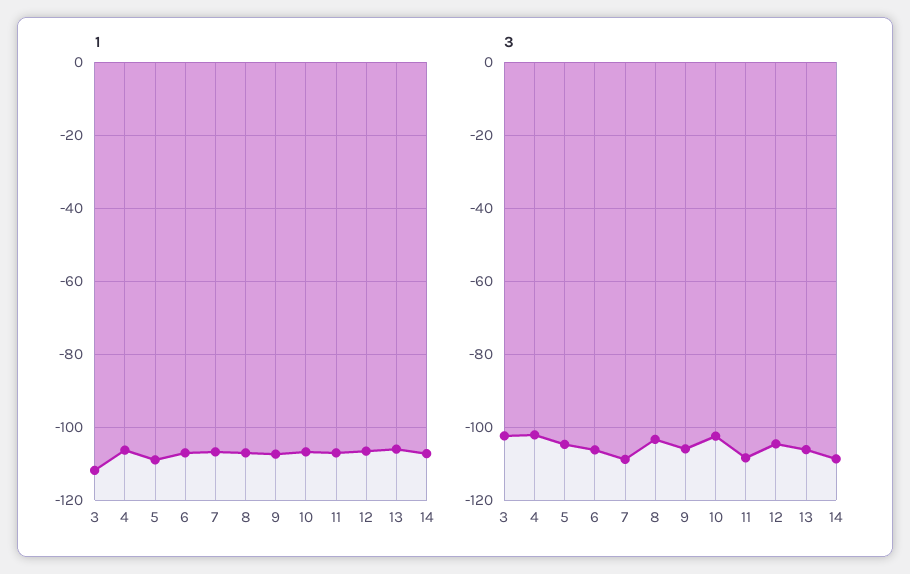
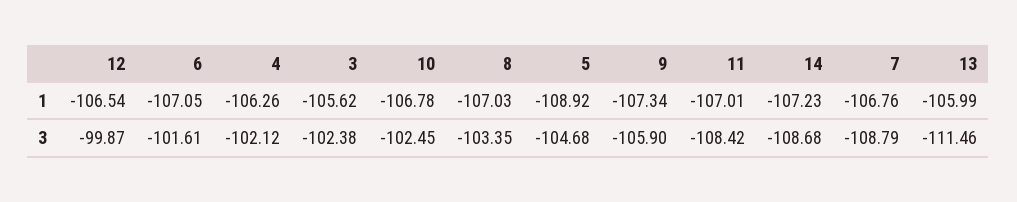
1, 3: -112 -> -105.62
3, 6: -106 -> -101.61
3, 12: -104 -> -99.87
3, 13: -106 -> -111.46

